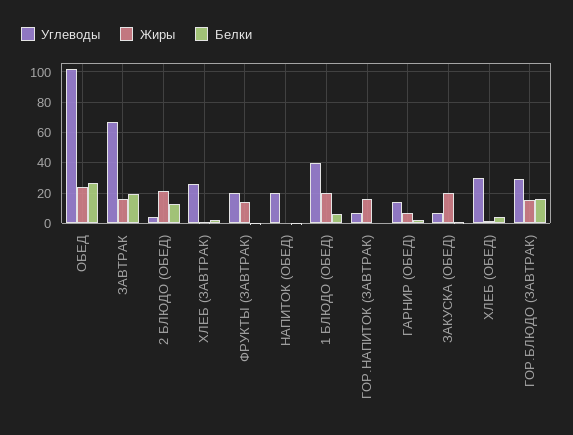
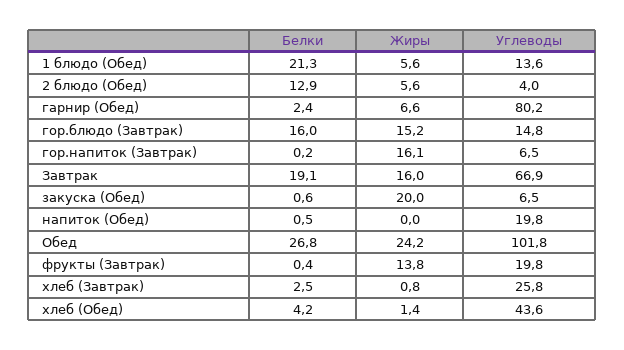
Жиры, 2 БЛЮДО (ОБЕД): 20 -> 5.6
Углеводы, 1 БЛЮДО (ОБЕД): 40 -> 13.6
Жиры, 1 БЛЮДО (ОБЕД): 20 -> 5.6
Белки, 1 БЛЮДО (ОБЕД): 5 -> 21.3
Углеводы, ГАРНИР (ОБЕД): 15 -> 80.2
Углеводы, ХЛЕБ (ОБЕД): 30 -> 43.6
Углеводы, ГОР.БЛЮДО (ЗАВТРАК): 30 -> 14.8

